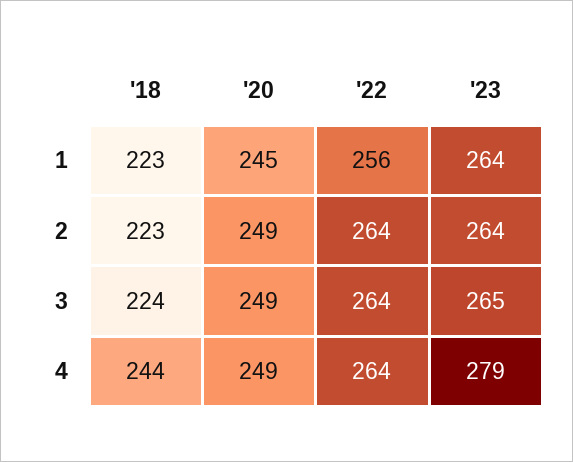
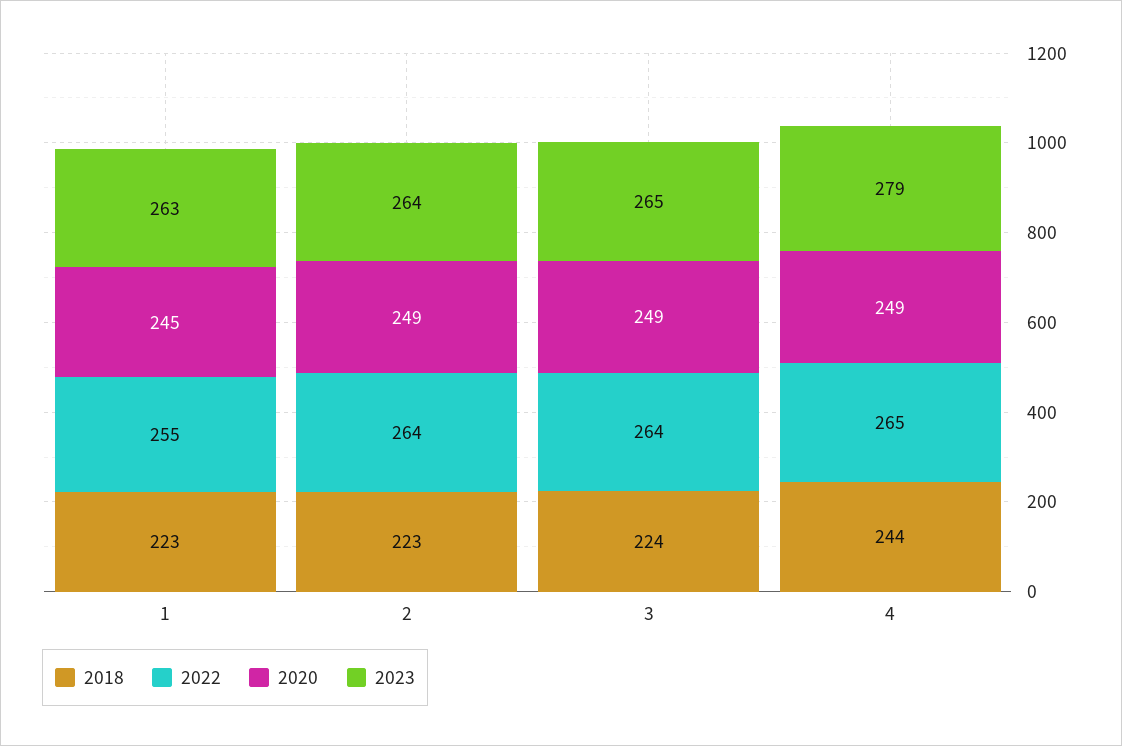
'22, 1: 256 -> 255
'23, 1: 264 -> 263
'22, 4: 264 -> 265

